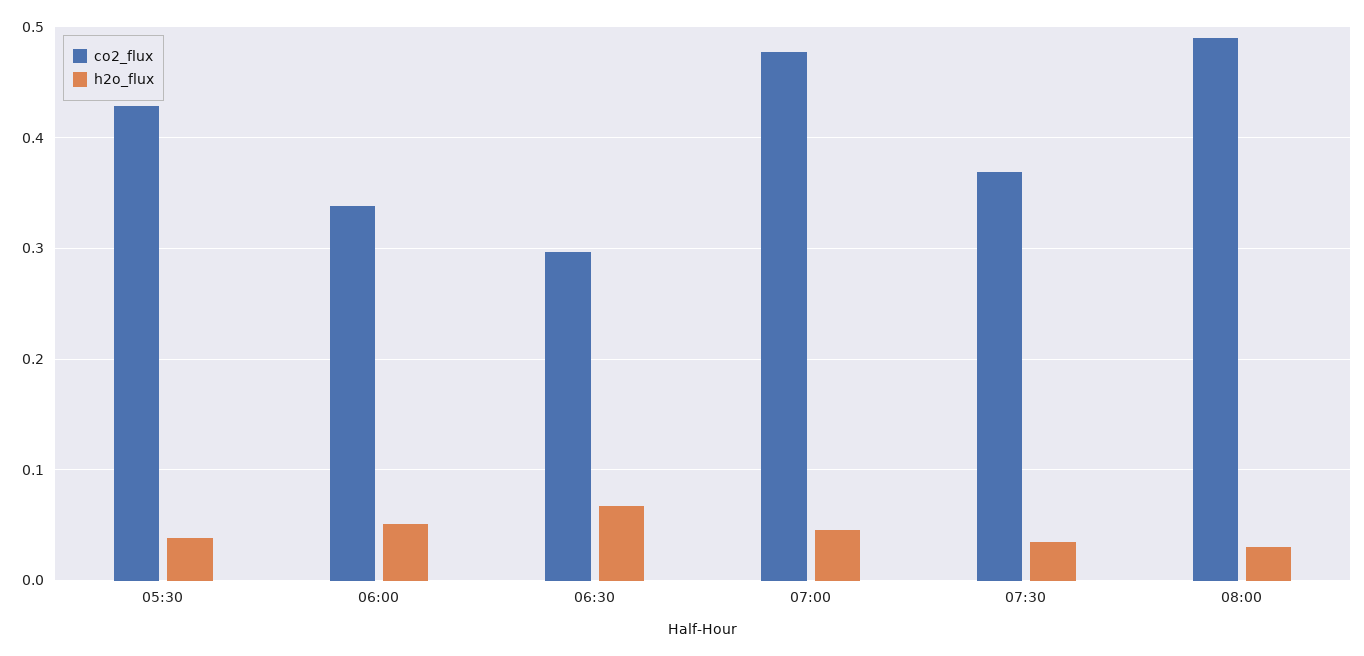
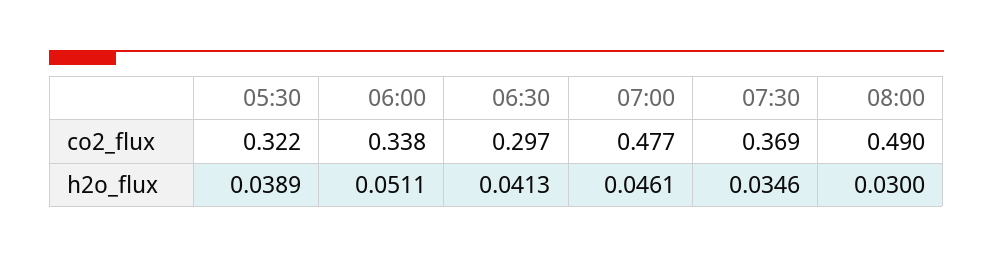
co2_flux, 05:30: 0.43 -> 0.322
h2o_flux, 06:30: 0.07 -> 0.0413

